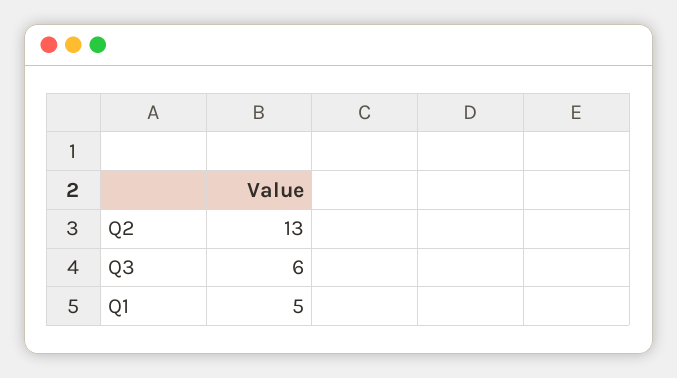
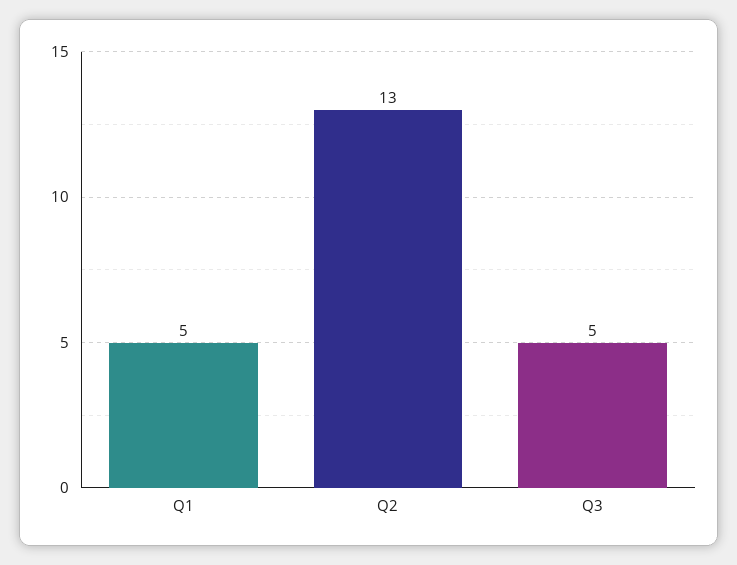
Q3: 6 -> 5

